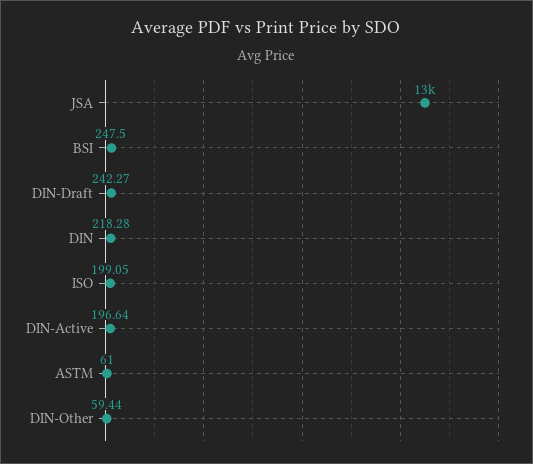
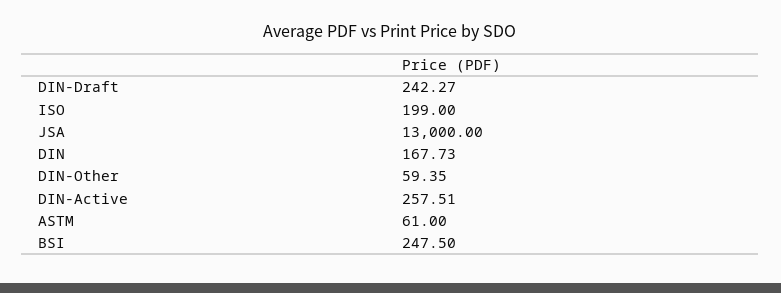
DIN: 218.28 -> 167.73
ISO: 199.05 -> 199
DIN-Active: 196.64 -> 257.51
DIN-Other: 59.44 -> 59.35

